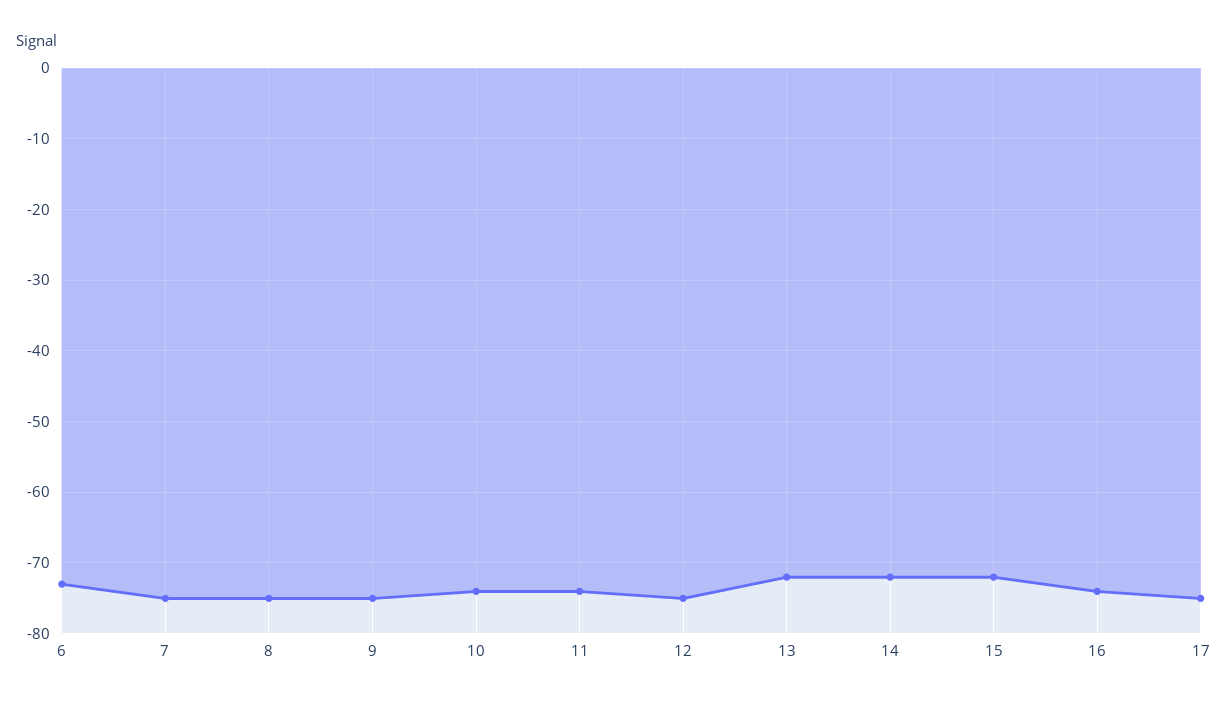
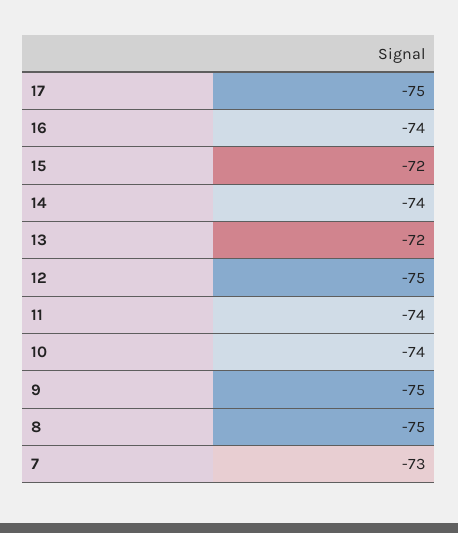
6: -73 -> none
7: -75 -> -73
14: -72 -> -74

